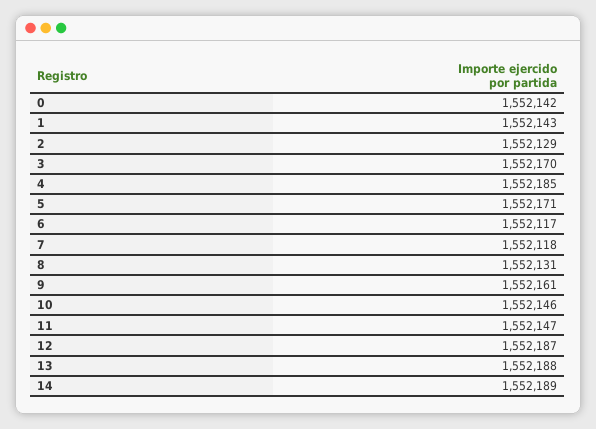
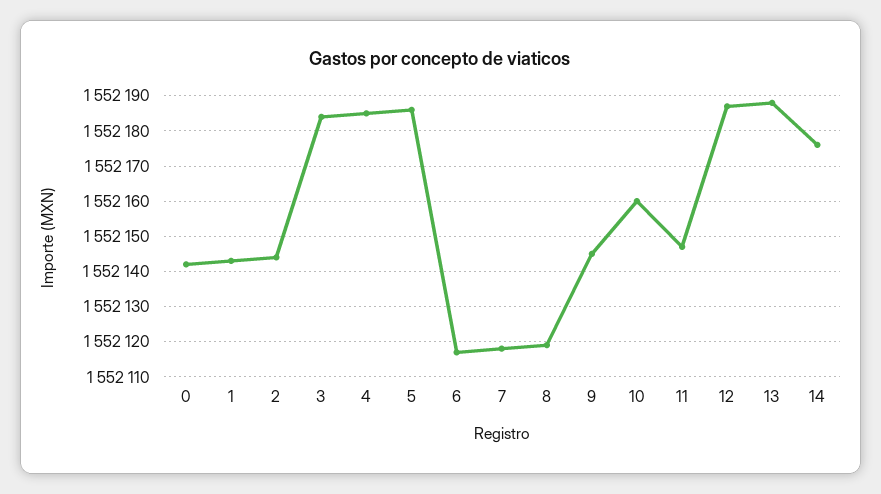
2: 1552129 -> 1552145
3: 1552170 -> 1552185
5: 1552171 -> 1552185
8: 1552131 -> 1552120
9: 1552161 -> 1552145
10: 1552146 -> 1552160
14: 1552189 -> 1552175

